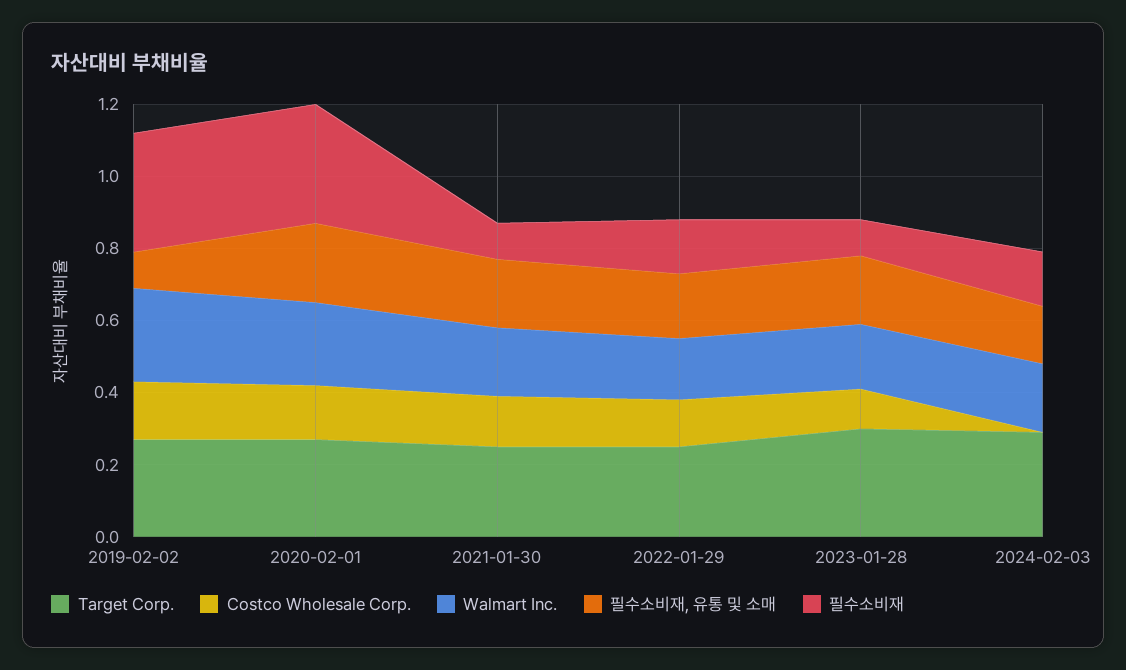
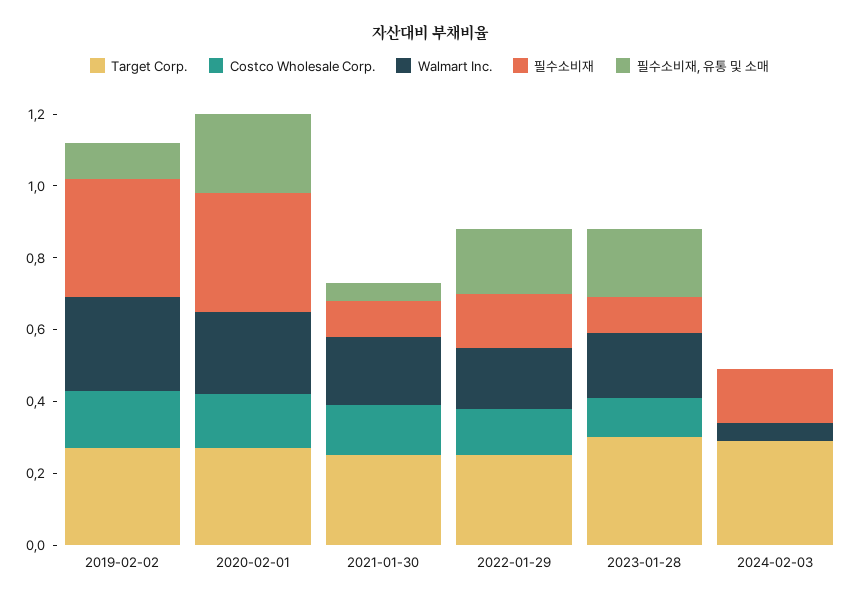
필수소비재, 유통 및 소매, 2021-01-30: 0.2 -> 0.05
Walmart Inc., 2024-02-03: 0.2 -> 0.05
필수소비재, 유통 및 소매, 2024-02-03: 0.15 -> 0

